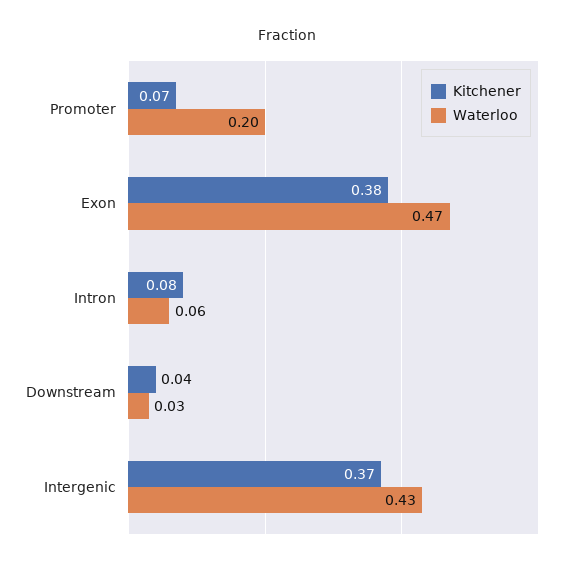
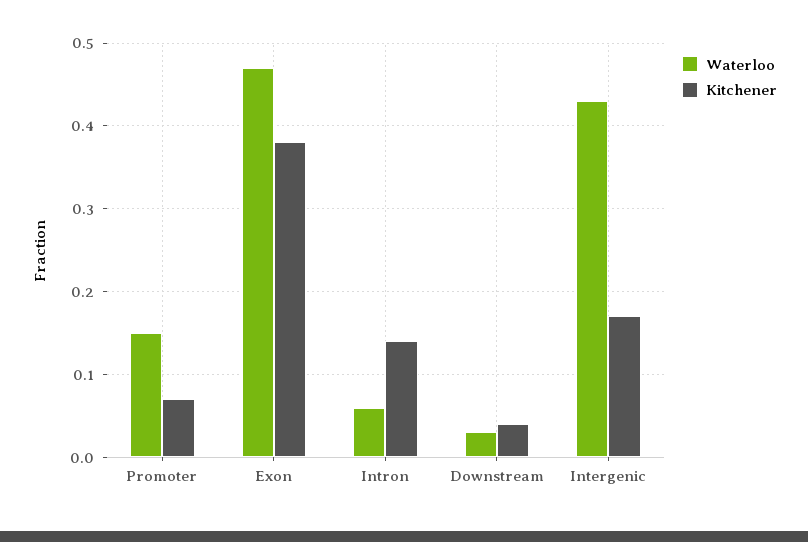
Waterloo, Promoter: 0.2 -> 0.15
Kitchener, Intron: 0.08 -> 0.14
Kitchener, Intergenic: 0.37 -> 0.17

